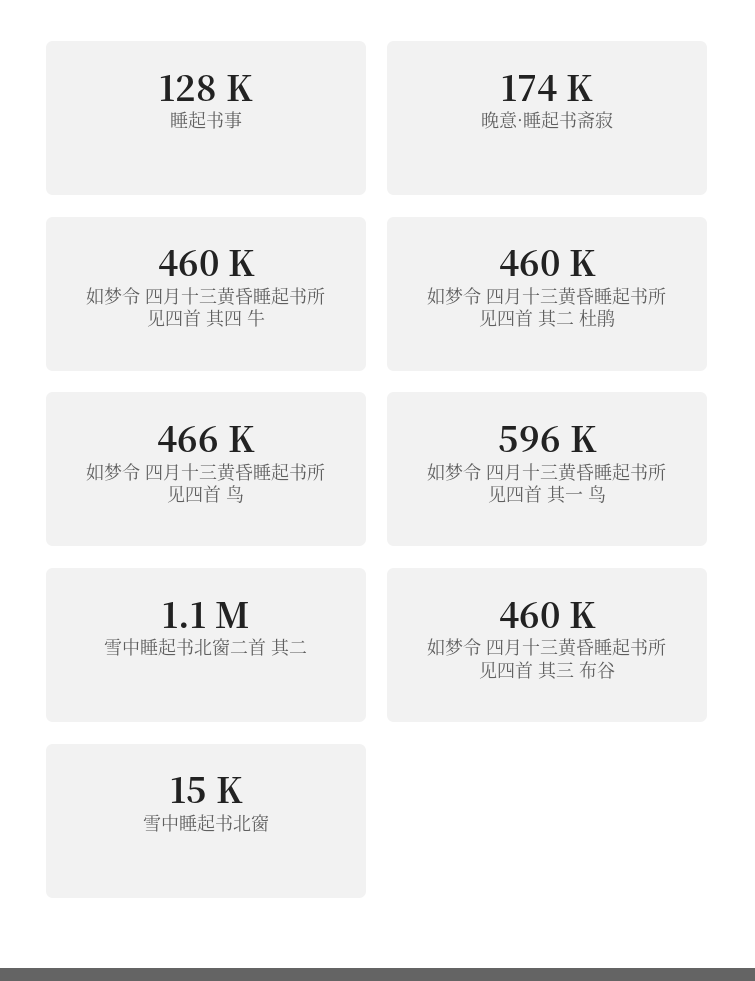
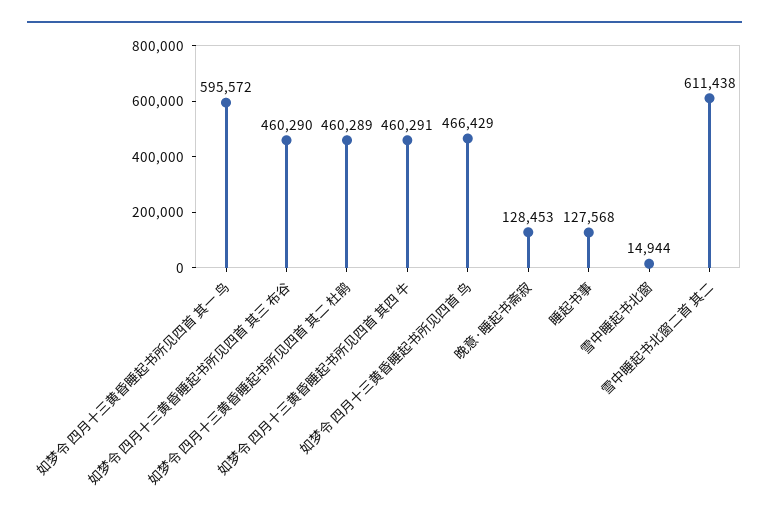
晚意·睡起书斋寂: 174000 -> 128453
雪中睡起书北窗二首 其二: 1100000 -> 611438

